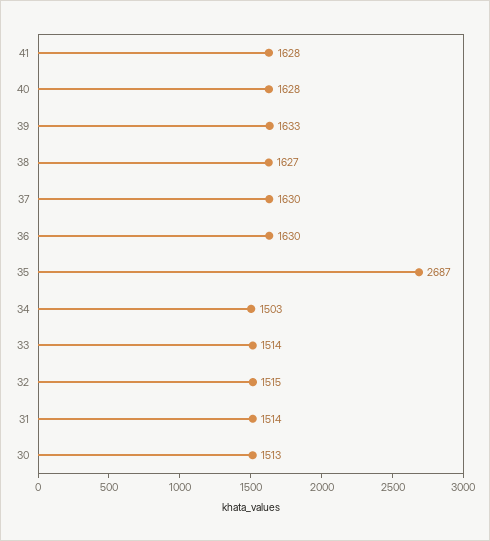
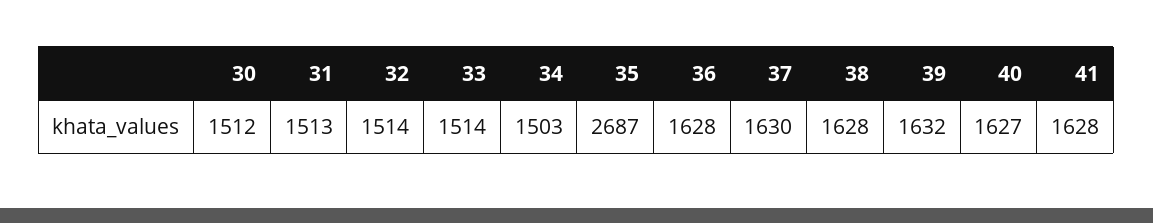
40: 1628 -> 1627
39: 1633 -> 1632
38: 1627 -> 1628
36: 1630 -> 1628
32: 1515 -> 1514
31: 1514 -> 1513
30: 1513 -> 1512

